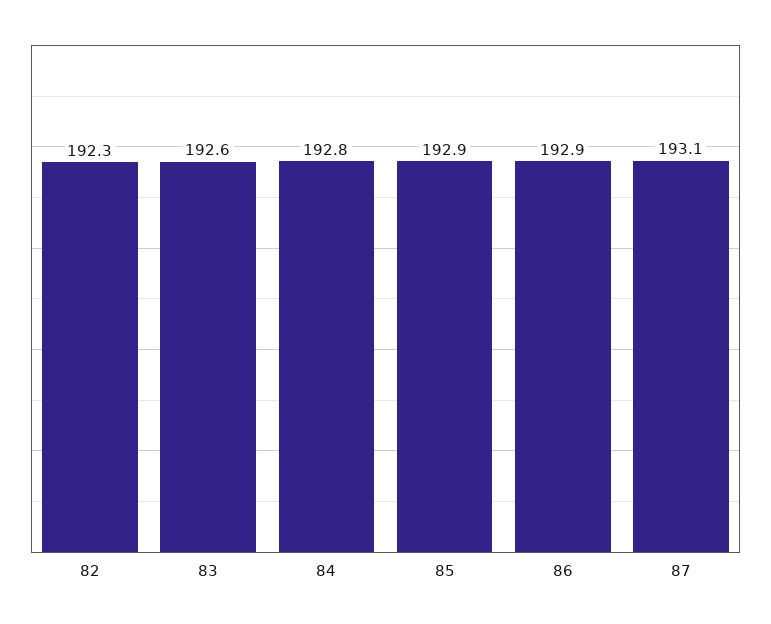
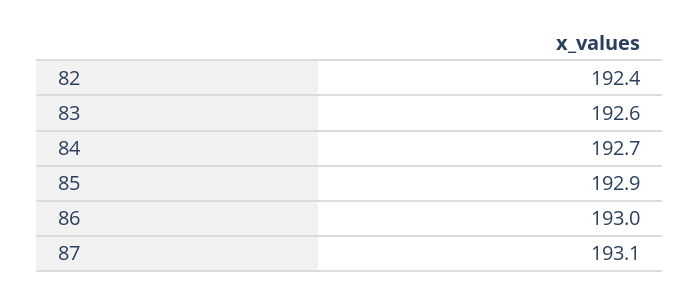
82: 192.3 -> 192.4
84: 192.8 -> 192.7
86: 192.9 -> 193

